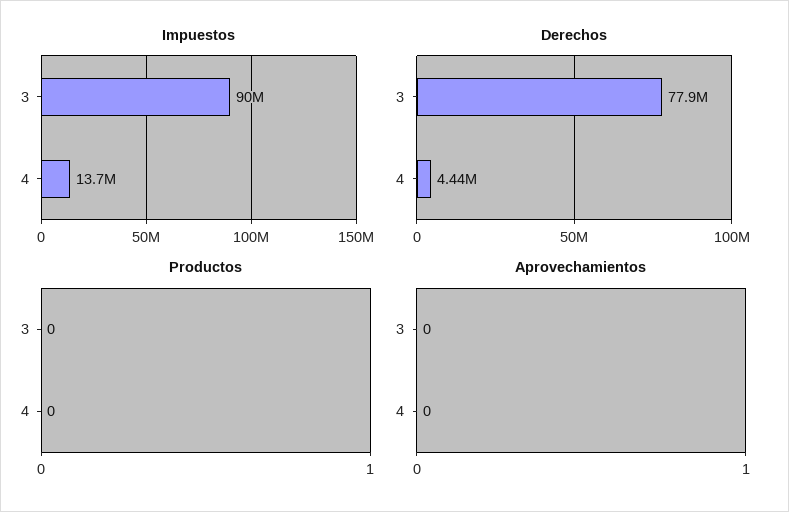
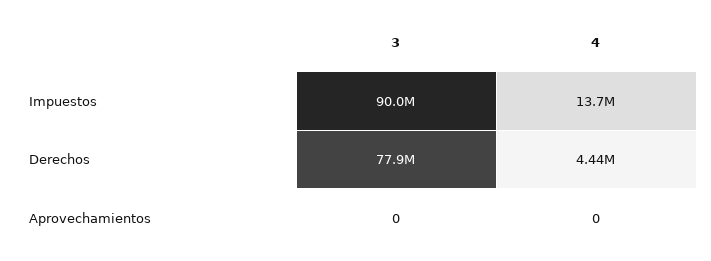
Productos, 3: 0 -> none
Productos, 4: 0 -> none

